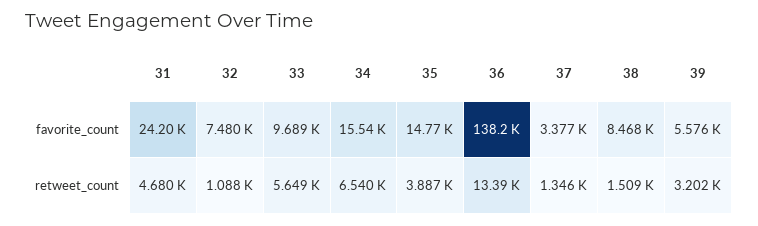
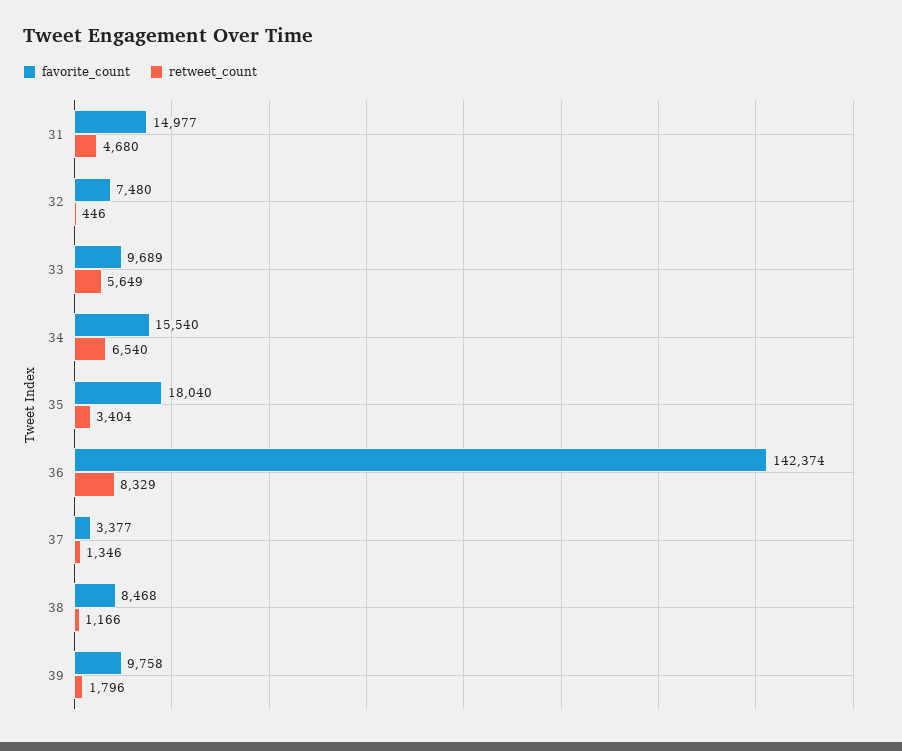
favorite_count, 31: 24200 -> 14977
favorite_count, 35: 14770 -> 18040
favorite_count, 36: 138200 -> 142374
favorite_count, 39: 5576 -> 9758
retweet_count, 32: 1088 -> 446
retweet_count, 35: 3887 -> 3404
retweet_count, 36: 13390 -> 8329
retweet_count, 38: 1509 -> 1166
retweet_count, 39: 3202 -> 1796

